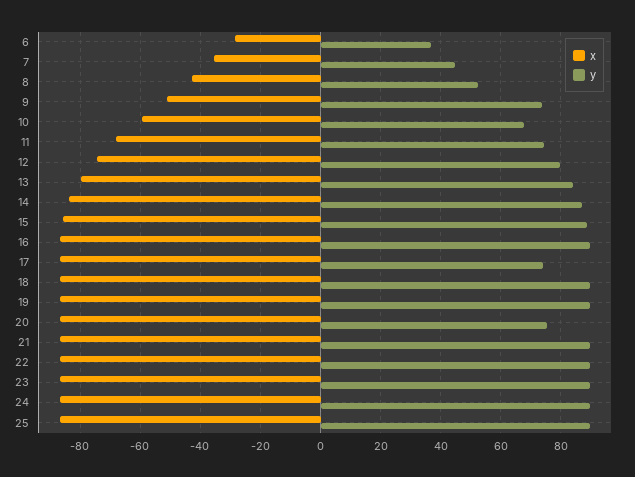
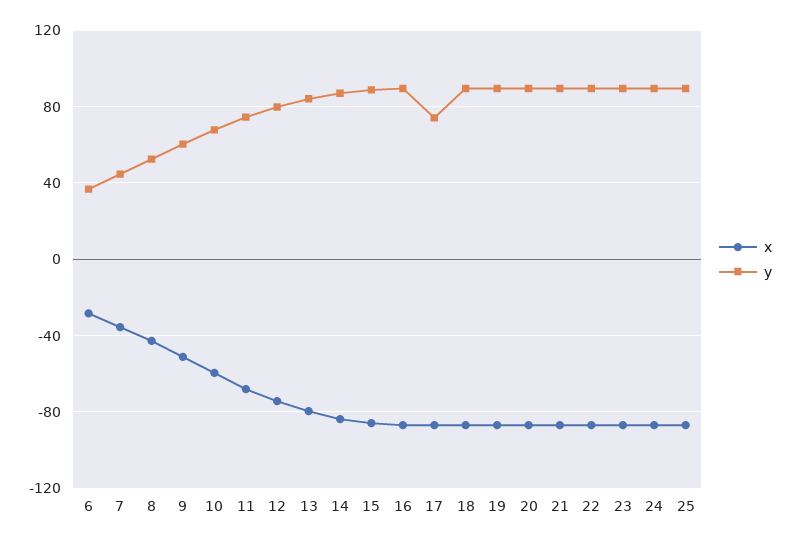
y, 9: 74 -> 60
y, 20: 76 -> 90

